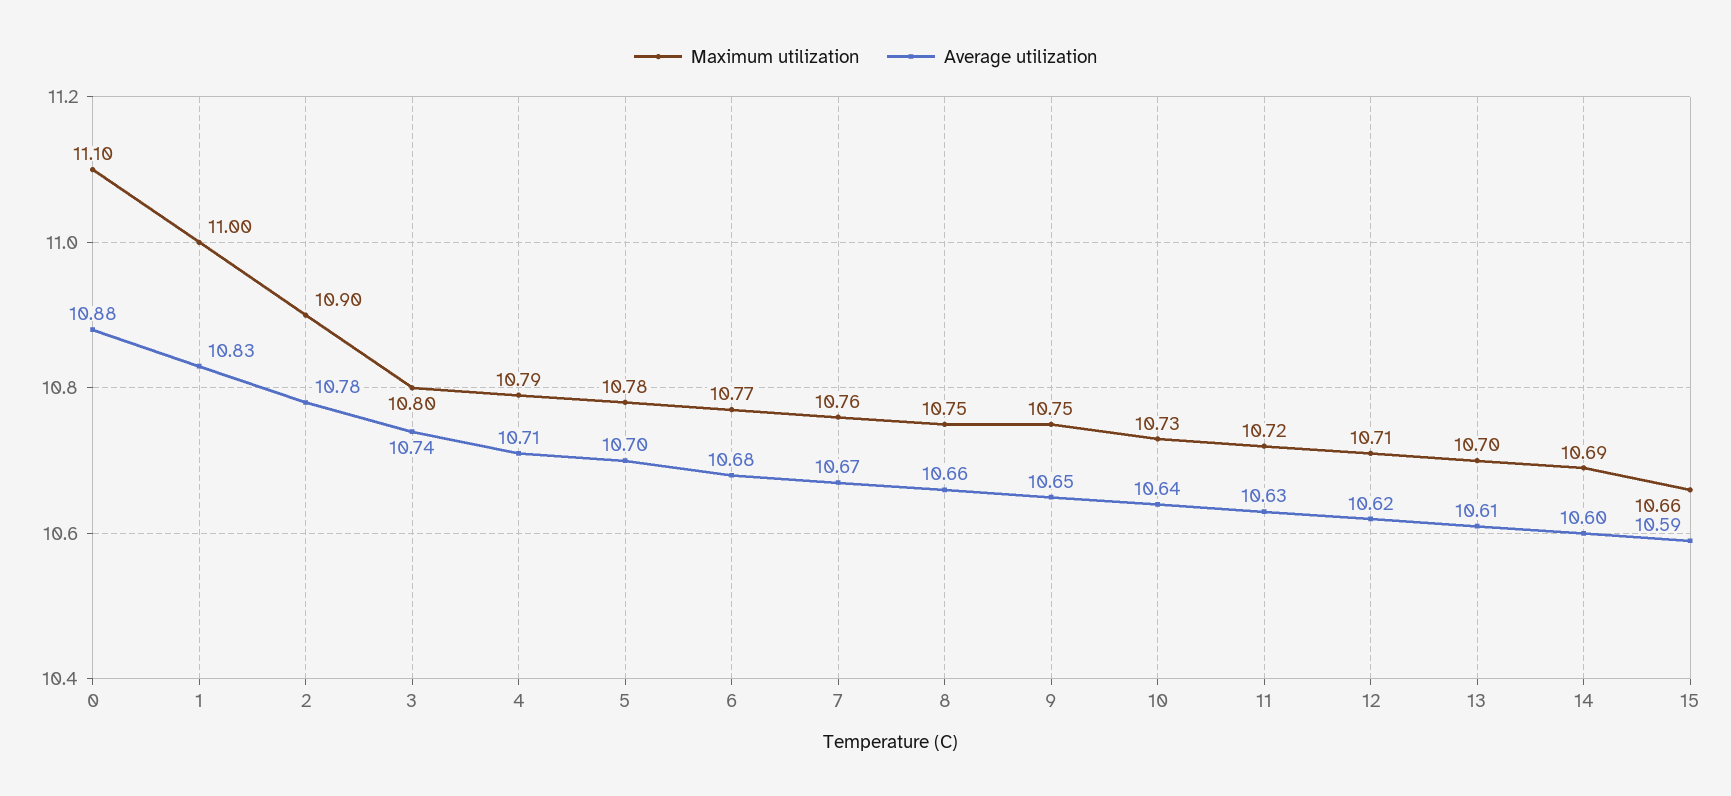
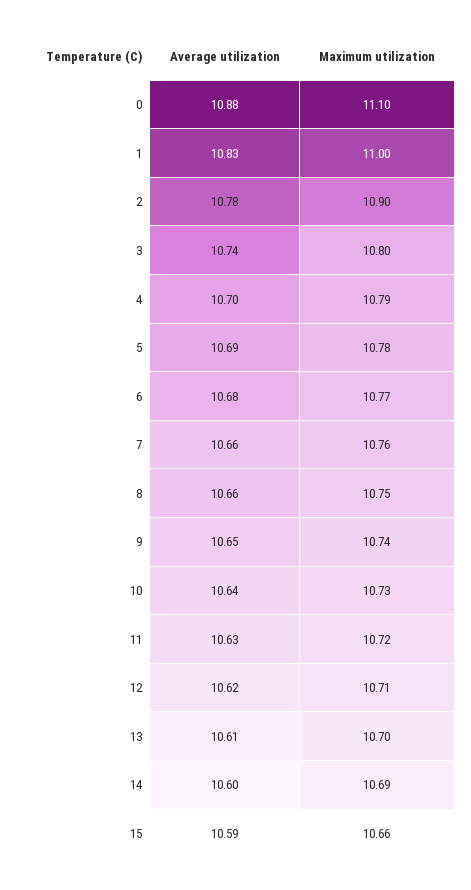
Average utilization, 4: 10.71 -> 10.7
Average utilization, 5: 10.7 -> 10.69
Average utilization, 7: 10.67 -> 10.66
Maximum utilization, 9: 10.75 -> 10.74

